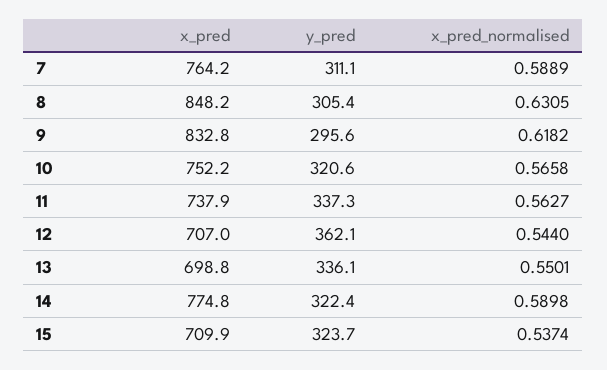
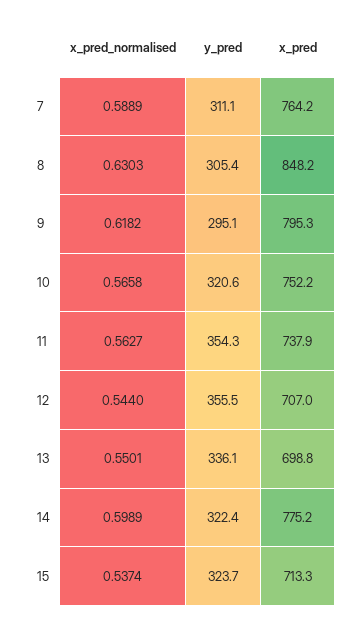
x_pred_normalised, 8: 0.6305 -> 0.6303
x_pred, 9: 832.8 -> 795.3
y_pred, 9: 295.6 -> 295.1
y_pred, 11: 337.3 -> 354.3
y_pred, 12: 362.1 -> 355.5
x_pred, 14: 774.8 -> 775.2
x_pred_normalised, 14: 0.5898 -> 0.5989
x_pred, 15: 709.9 -> 713.3

